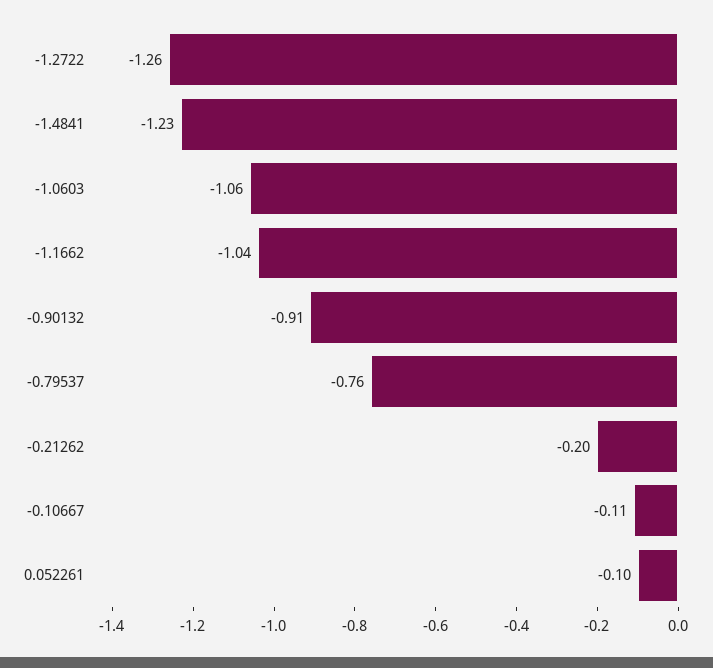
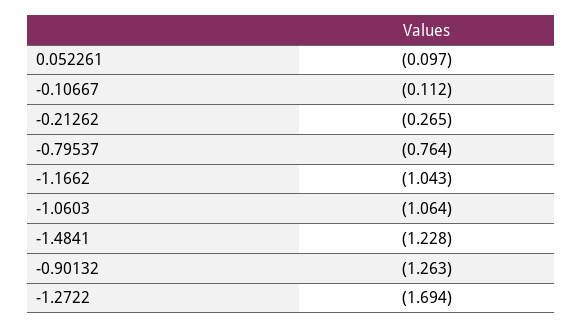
-1.2722: -1.26 -> -1.694
-0.90132: -0.91 -> -1.263
-0.21262: -0.2 -> -0.265

